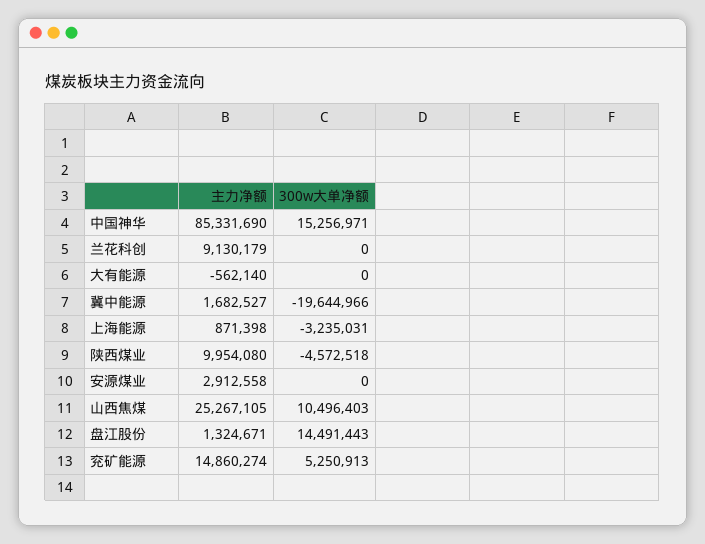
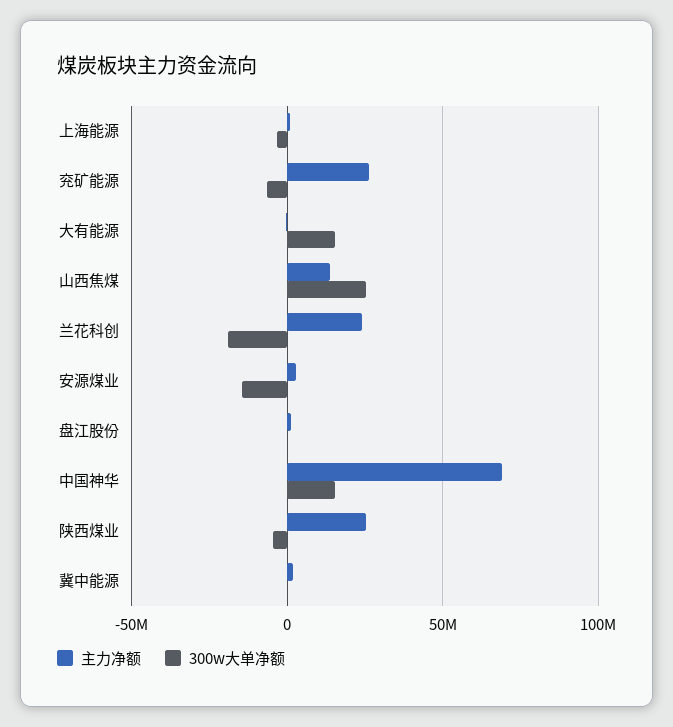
主力净额, 中国神华: 85331690 -> 70000000
主力净额, 兰花科创: 9130179 -> 25000000
300w大单净额, 兰花科创: 0 -> -20000000
300w大单净额, 大有能源: 0 -> 15000000
300w大单净额, 冀中能源: -19644966 -> 0
主力净额, 陕西煤业: 9954080 -> 25000000
300w大单净额, 安源煤业: 0 -> -15000000
主力净额, 山西焦煤: 25267105 -> 15000000
300w大单净额, 山西焦煤: 10496403 -> 25000000
300w大单净额, 盘江股份: 14491443 -> 0
主力净额, 兖矿能源: 14860274 -> 25000000
300w大单净额, 兖矿能源: 5250913 -> -5000000

